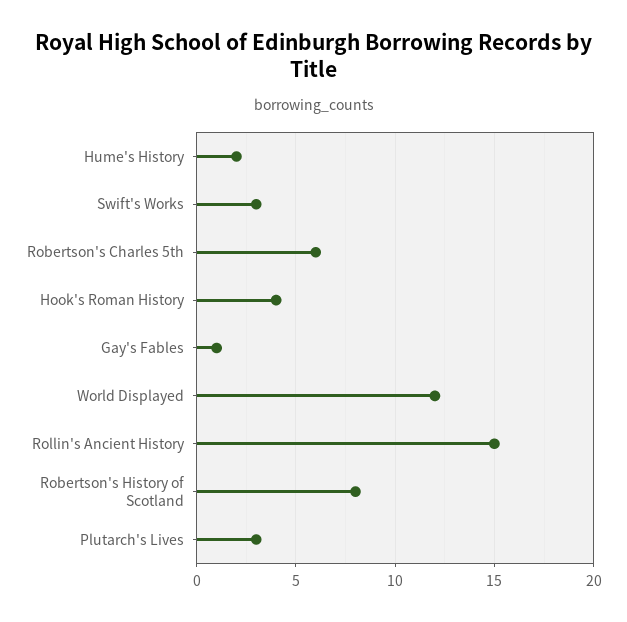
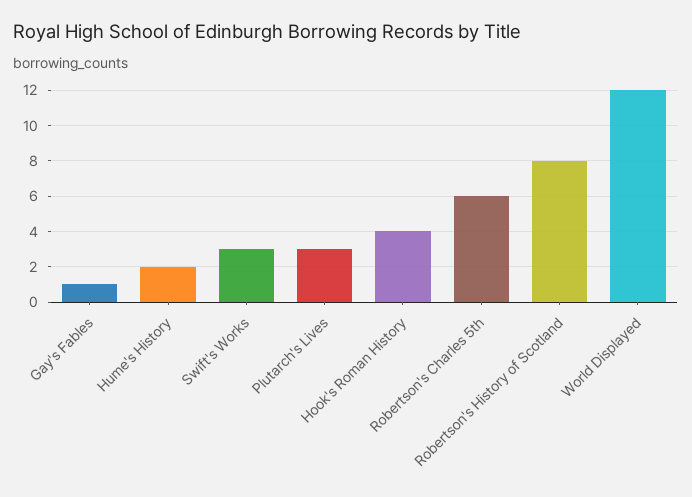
Rollin's Ancient History: 15 -> none

